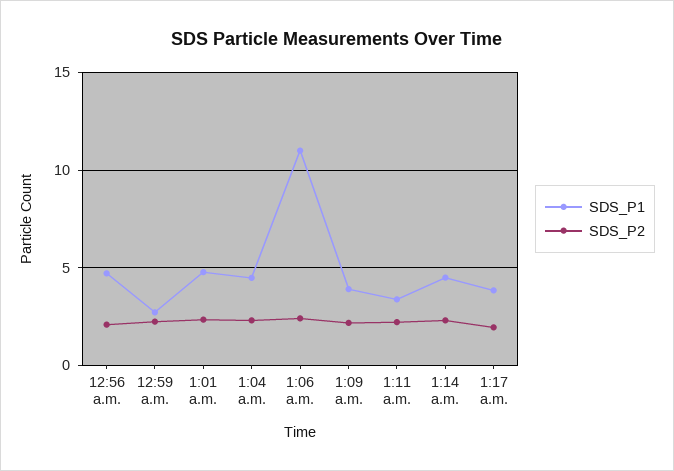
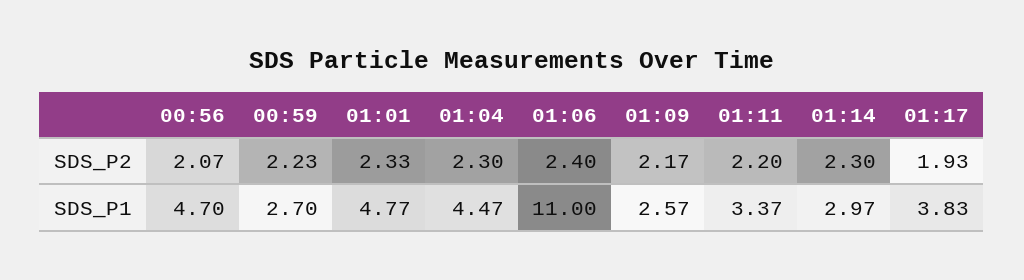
SDS_P1, 1:09 a.m.: 4 -> 2.57
SDS_P1, 1:14 a.m.: 4.5 -> 2.97

